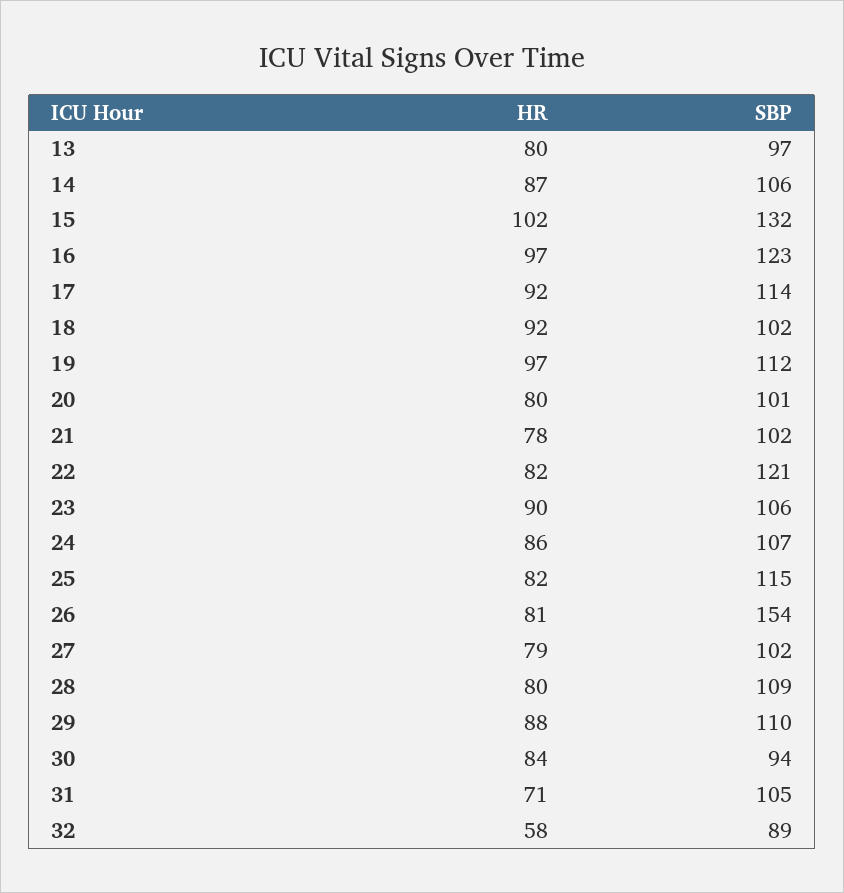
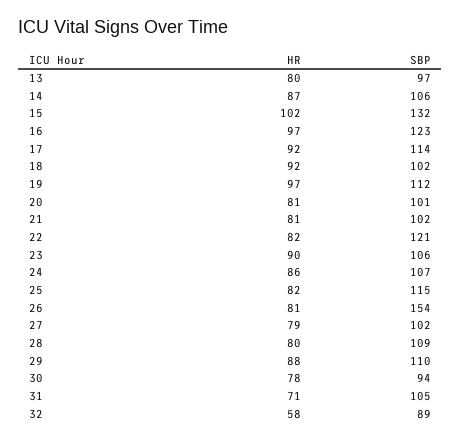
HR, 20: 80 -> 81
HR, 21: 78 -> 81
HR, 30: 84 -> 78

